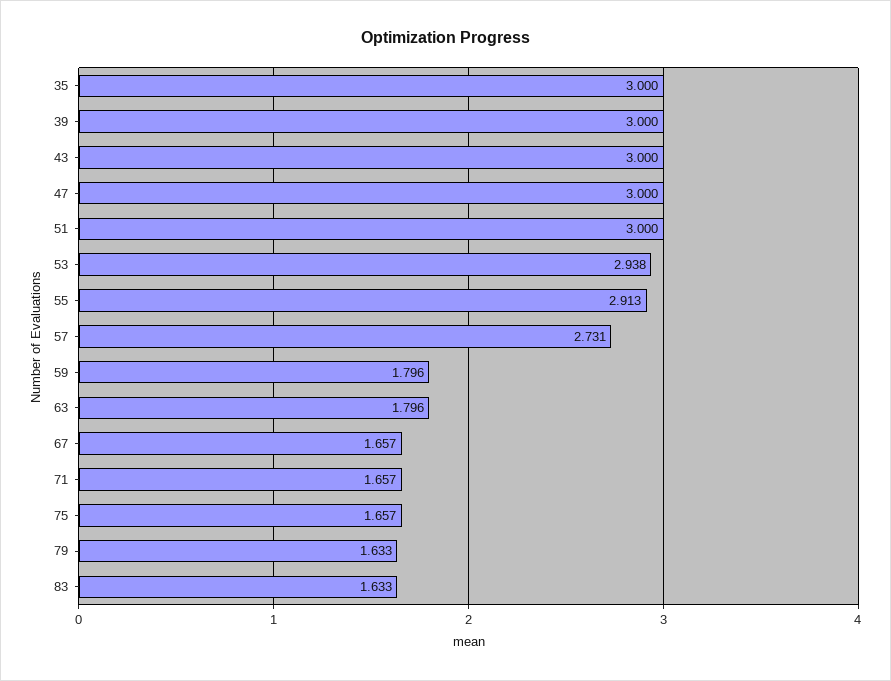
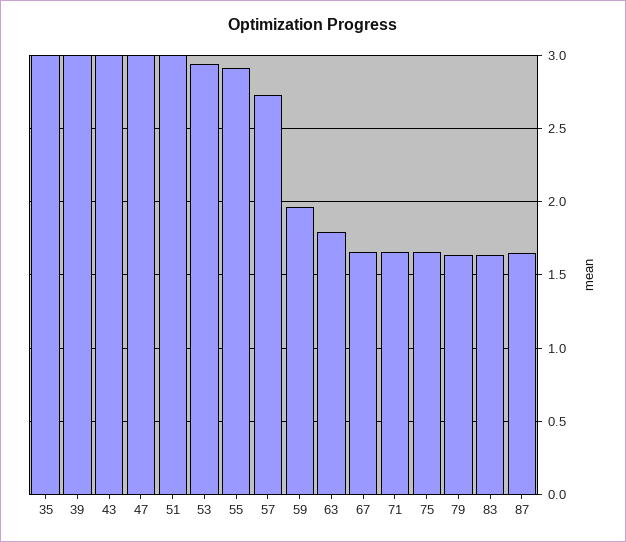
59: 1.796 -> 1.95
87: none -> 1.65

